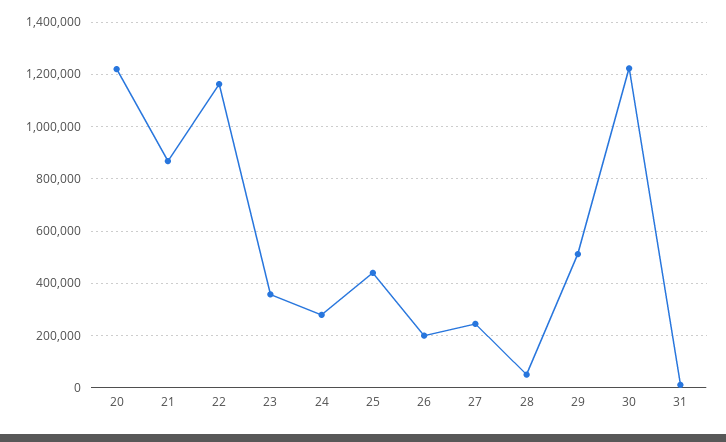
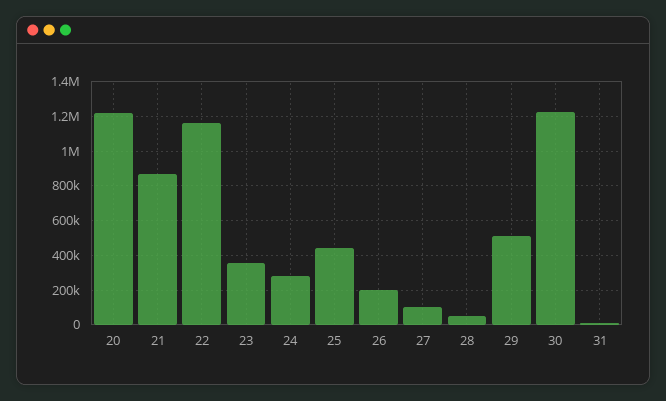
27: 250000 -> 100000

